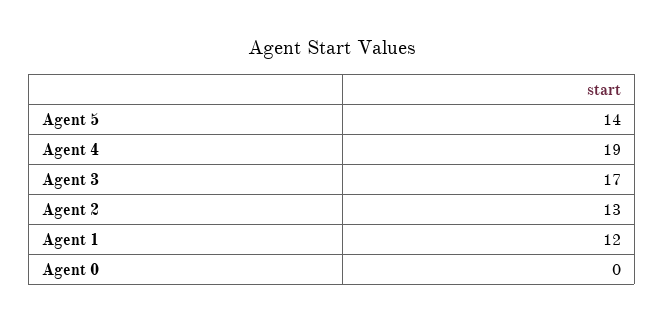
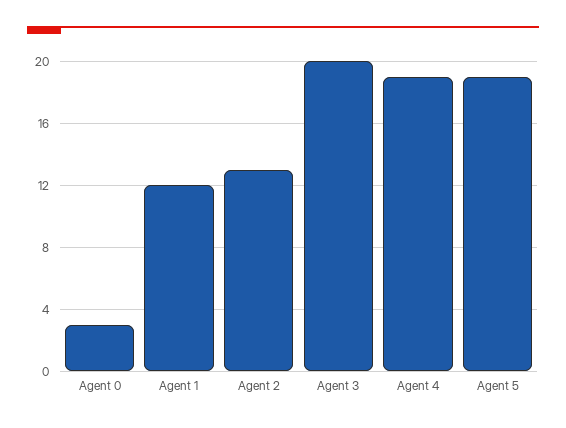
Agent 5: 14 -> 19
Agent 3: 17 -> 20
Agent 0: 0 -> 3

